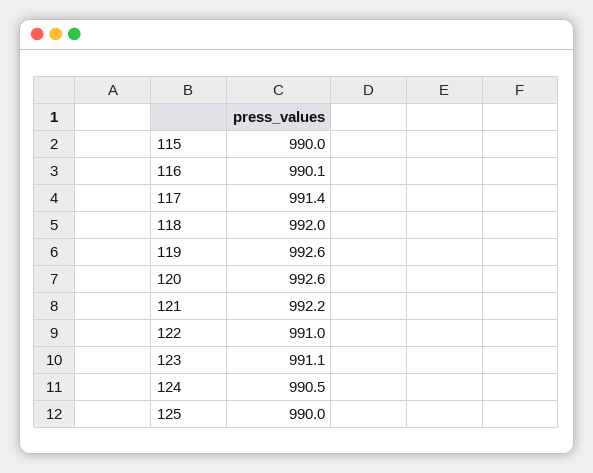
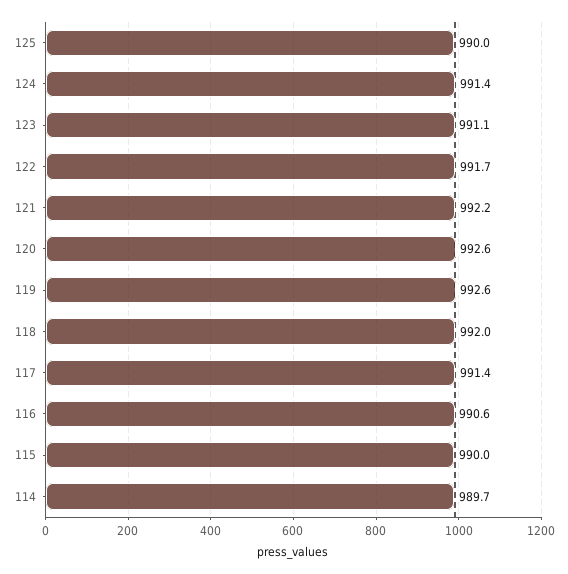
116: 990.1 -> 990.6
122: 991 -> 991.7
124: 990.5 -> 991.4
114: none -> 989.7

